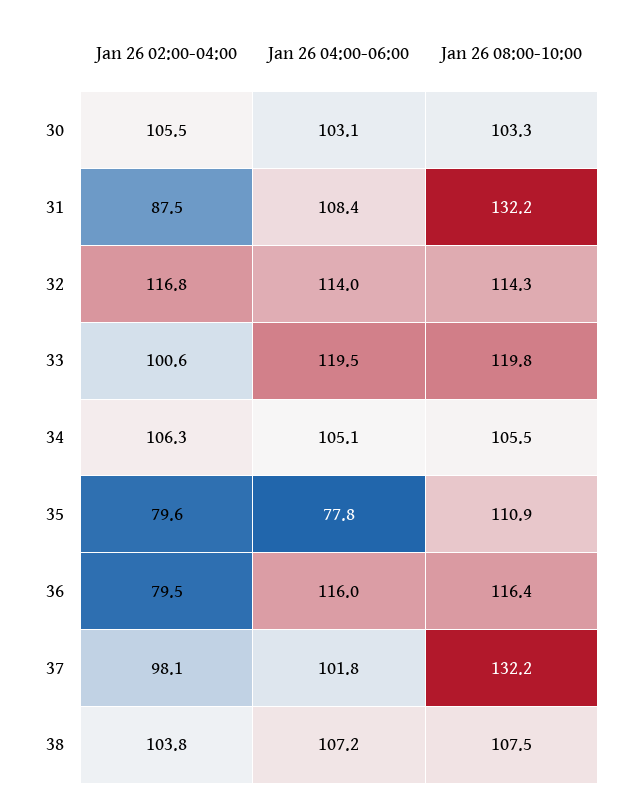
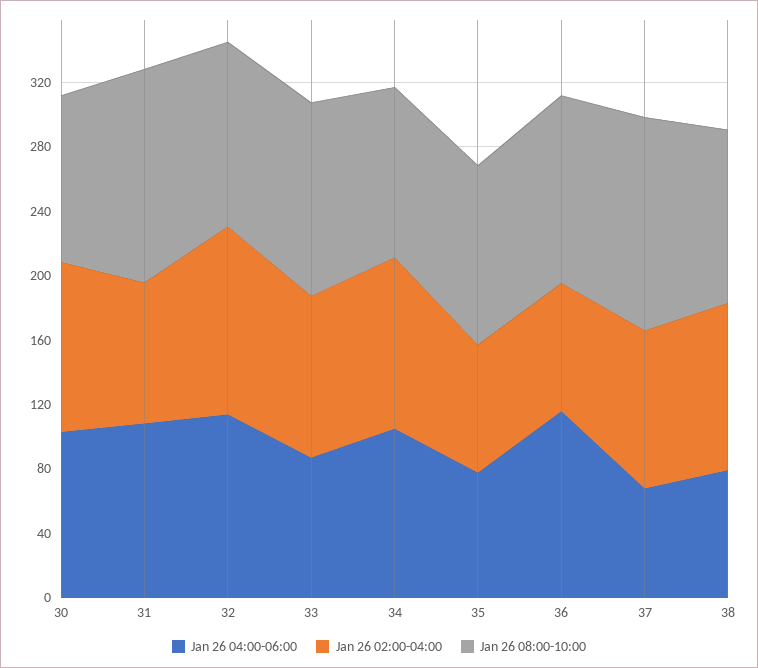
Jan 26 04:00-06:00, 33: 119.5 -> 90
Jan 26 04:00-06:00, 37: 101.8 -> 70
Jan 26 04:00-06:00, 38: 107.2 -> 80

